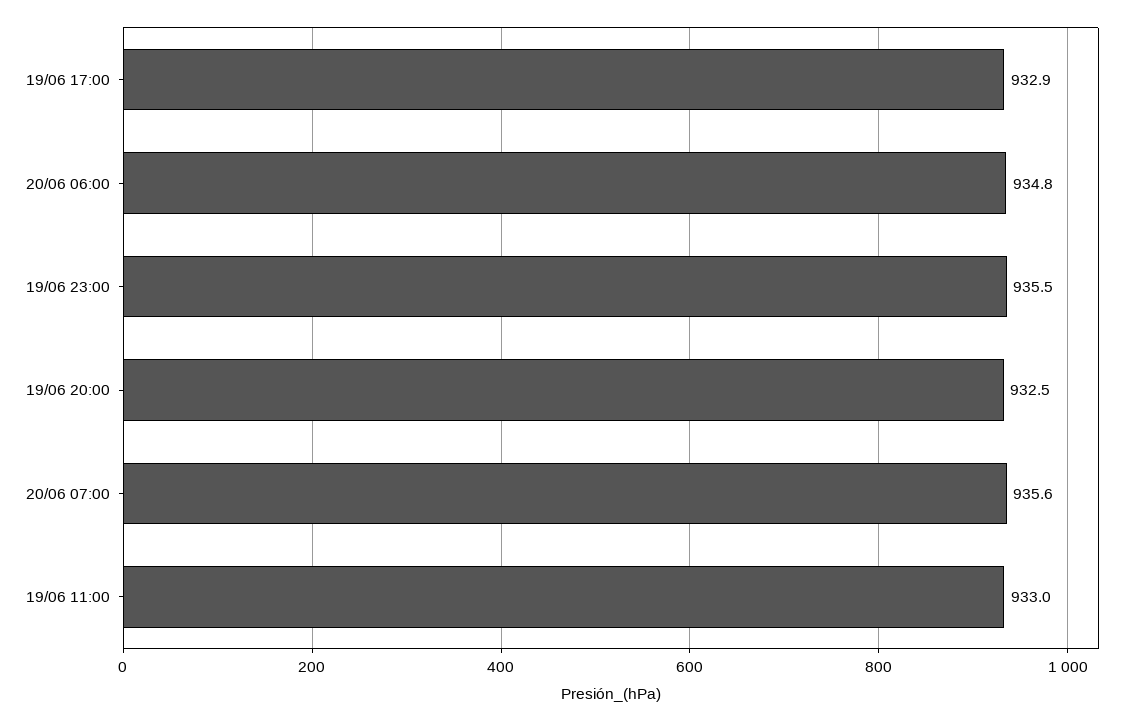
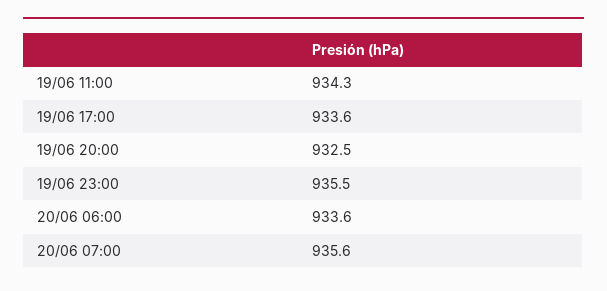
19/06 17:00: 932.9 -> 933.6
20/06 06:00: 934.8 -> 933.6
19/06 11:00: 933 -> 934.3

